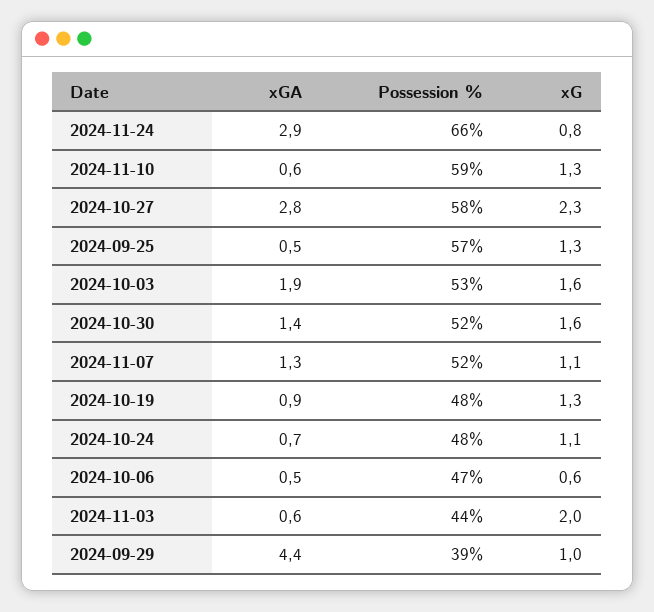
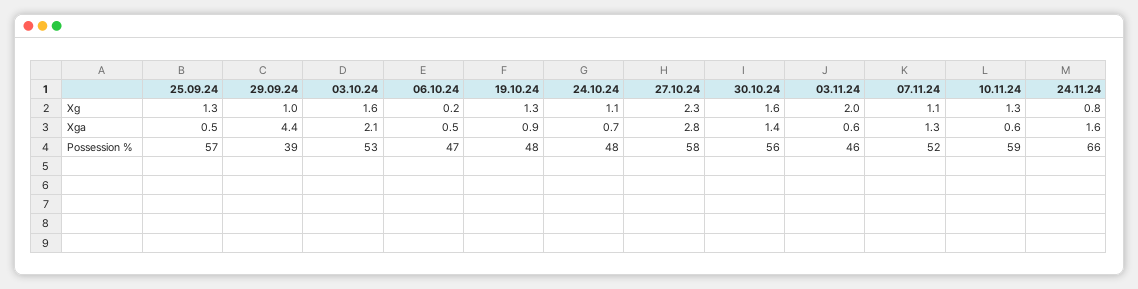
xGA, 2024-11-24: 2.9 -> 1.6
xGA, 2024-10-03: 1.9 -> 2.1
Possession %, 2024-10-30: 52 -> 56
xG, 2024-10-06: 0.6 -> 0.2
Possession %, 2024-11-03: 44 -> 46

